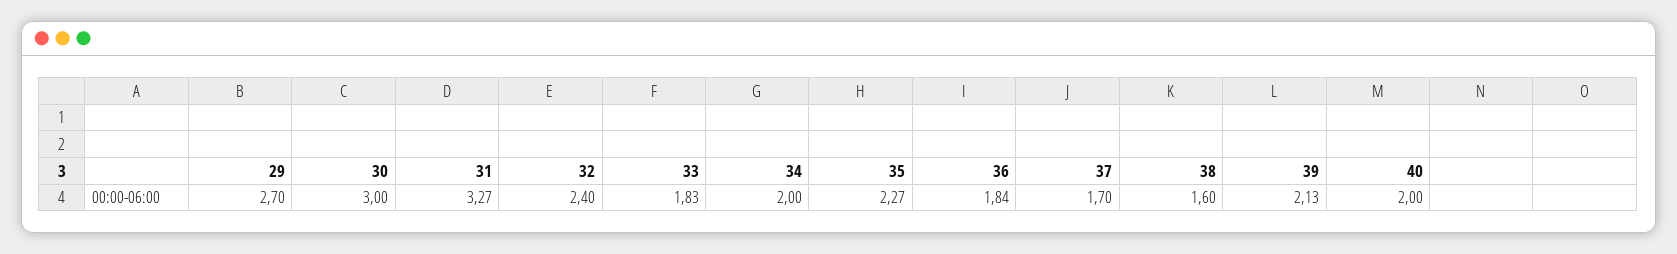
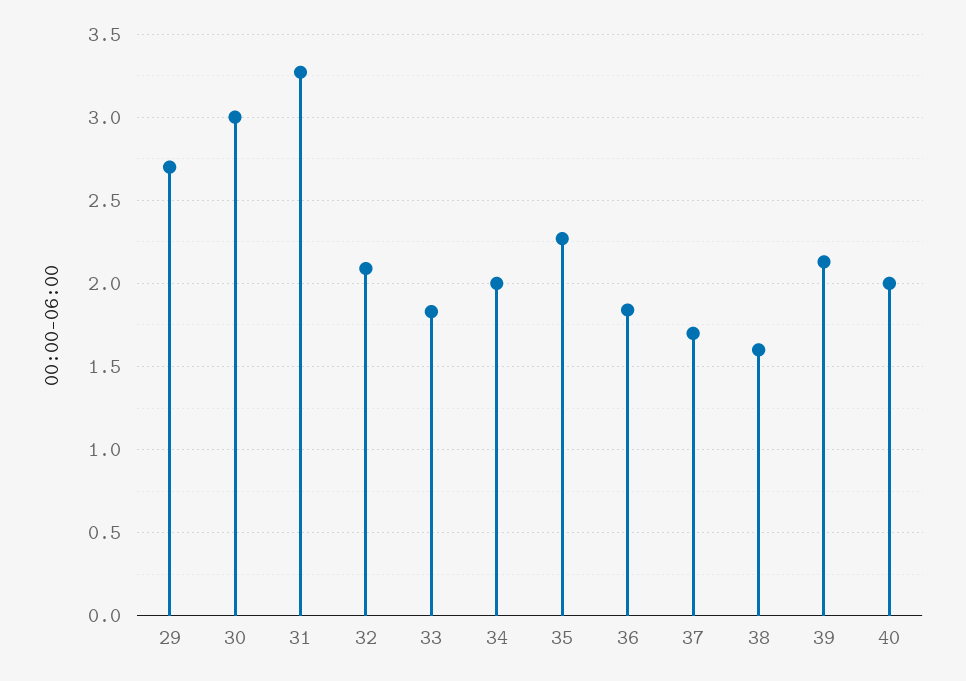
32: 2.4 -> 2.1

